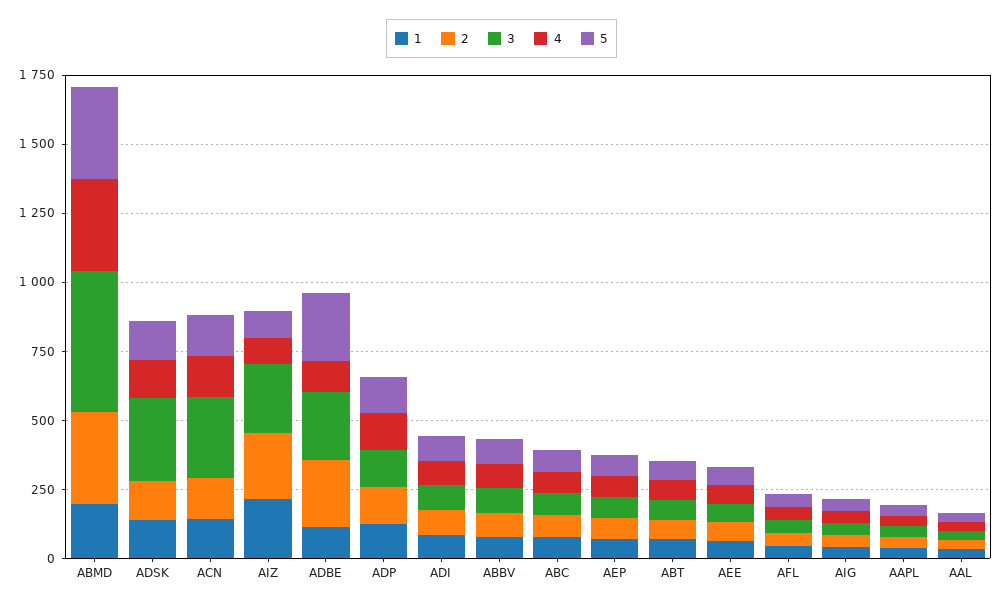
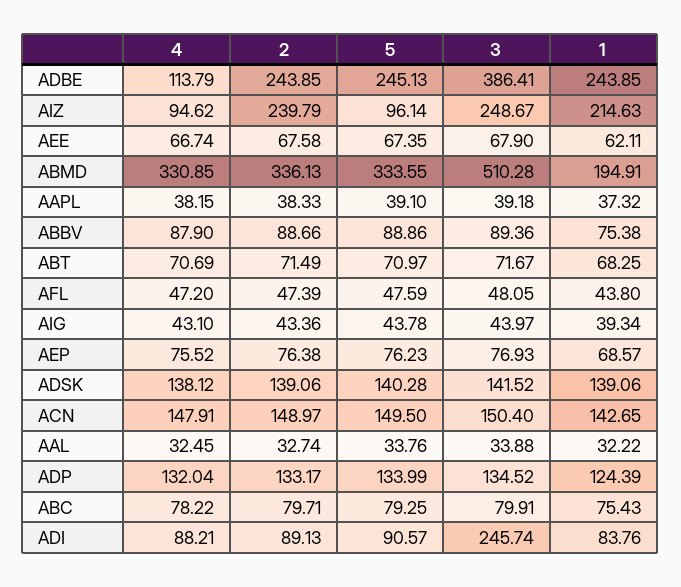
3, ADSK: 300 -> 141.52
3, ACN: 300 -> 150.4
1, ADBE: 100 -> 243.85
3, ADBE: 250 -> 386.41
3, ADI: 100 -> 245.74

